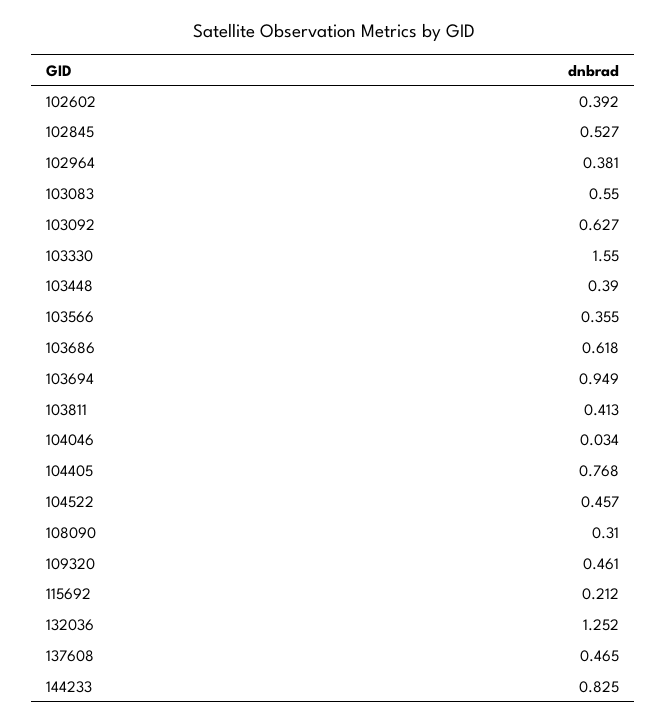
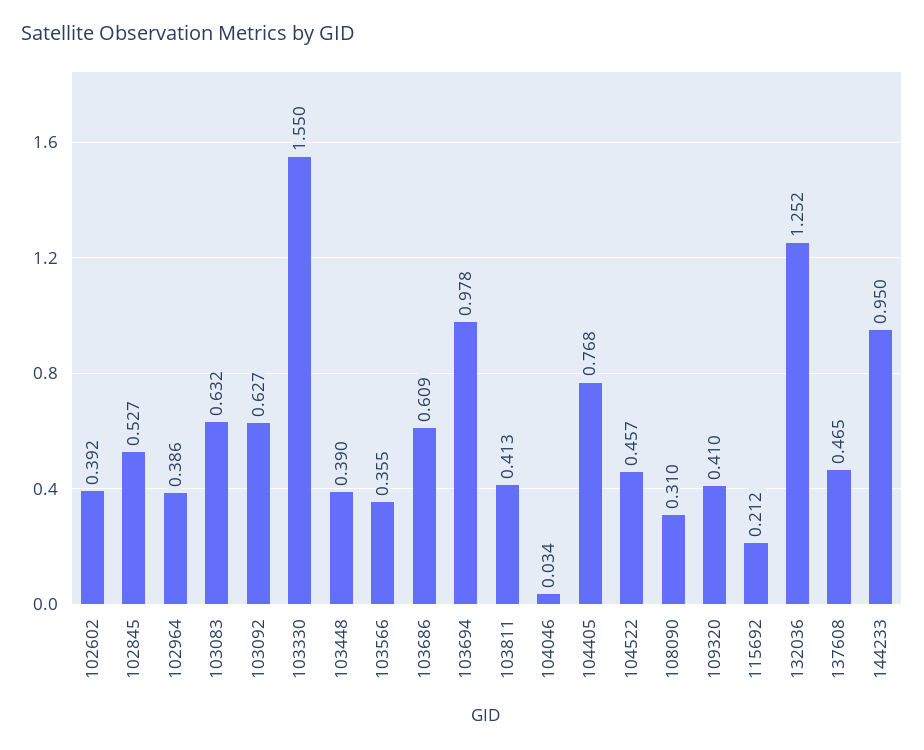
102964: 0.381 -> 0.386
103083: 0.55 -> 0.632
103686: 0.618 -> 0.609
103694: 0.949 -> 0.978
109320: 0.461 -> 0.41
144233: 0.825 -> 0.95

